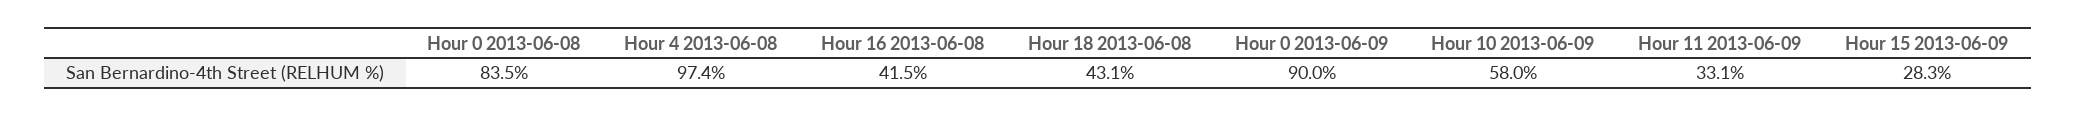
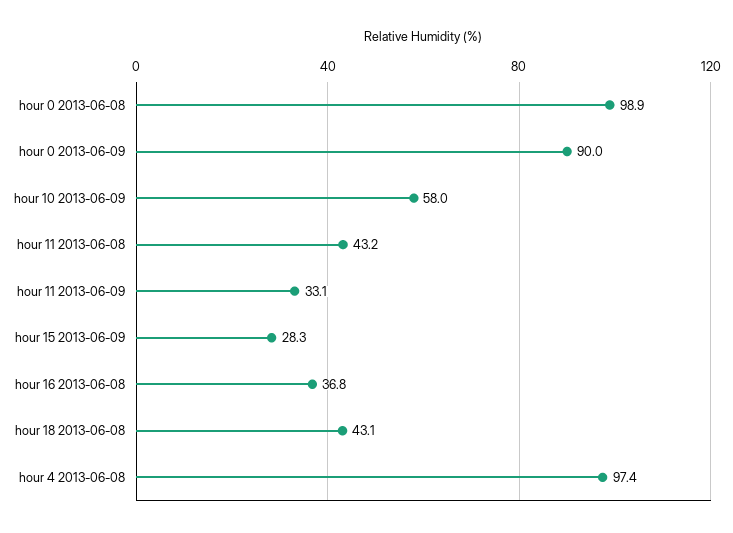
Hour 0 2013-06-08: 83.5 -> 98.9
Hour 16 2013-06-08: 41.5 -> 36.8
hour 11 2013-06-08: none -> 43.2

